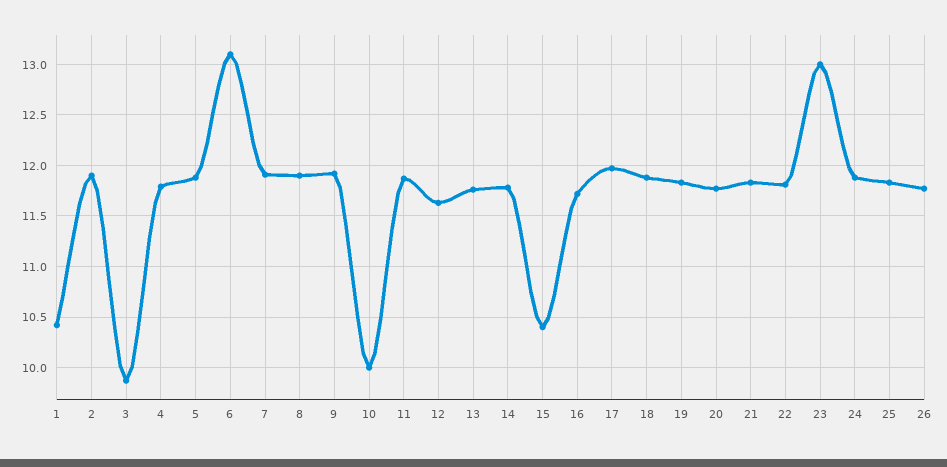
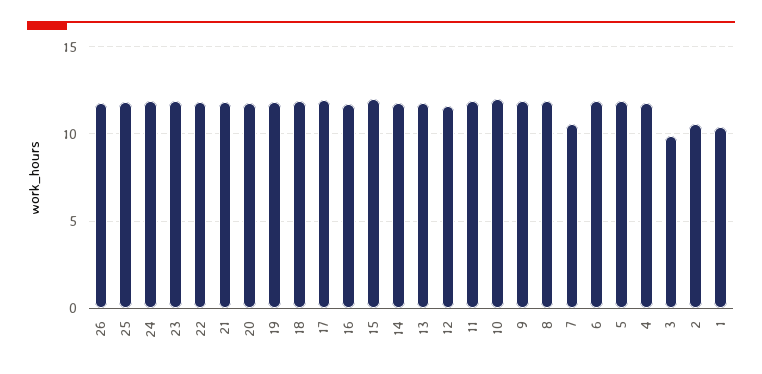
2: 11.9 -> 10.5
6: 13.1 -> 12
7: 11.9 -> 10.5
10: 10 -> 12
15: 10.4 -> 12
23: 13 -> 12

